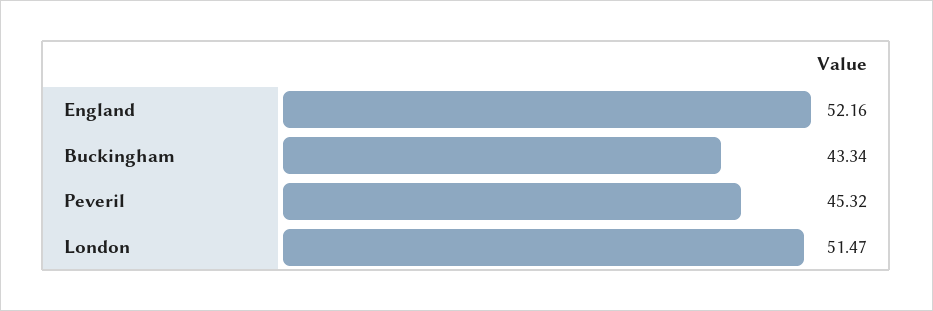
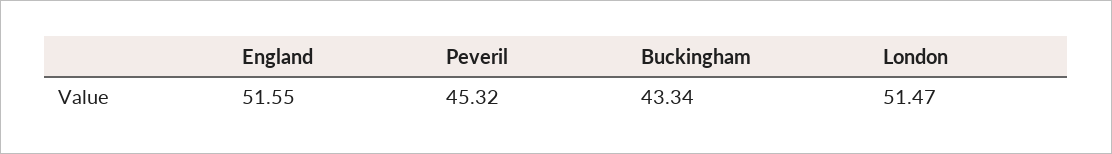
England: 52.16 -> 51.55

